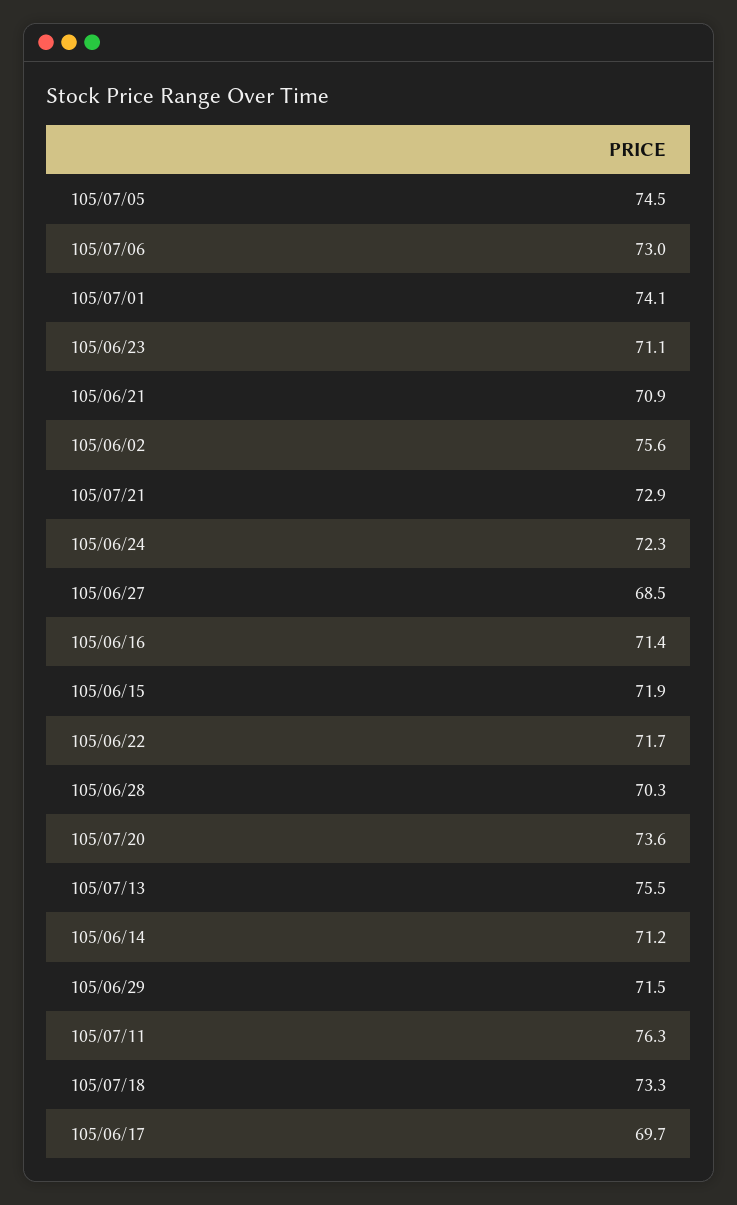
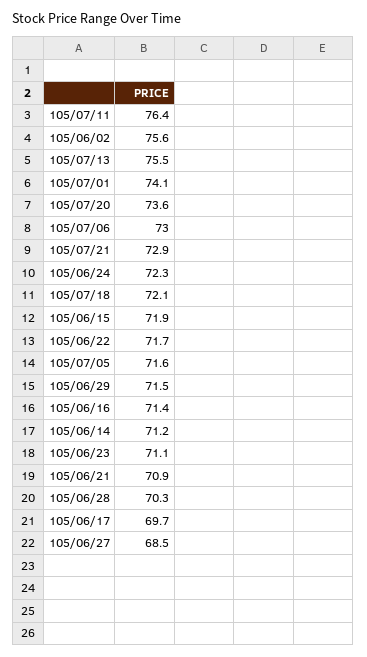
105/07/05: 74.5 -> 71.6
105/07/11: 76.3 -> 76.4
105/07/18: 73.3 -> 72.1

